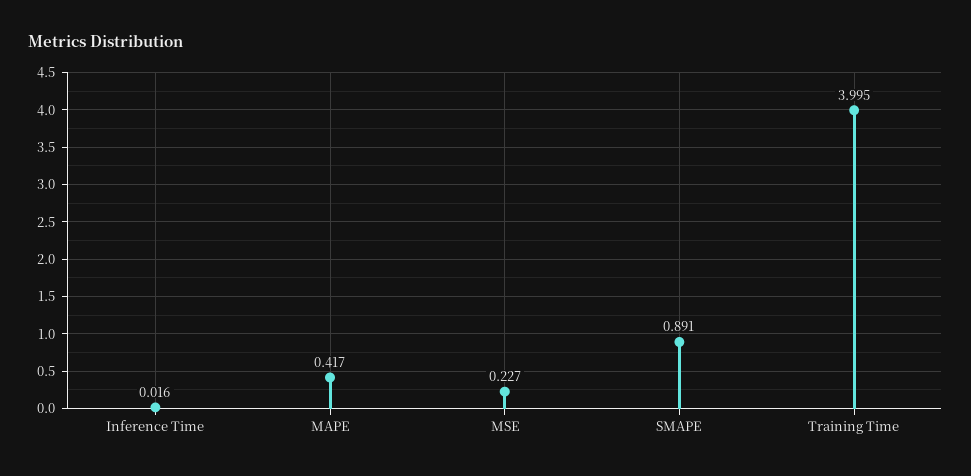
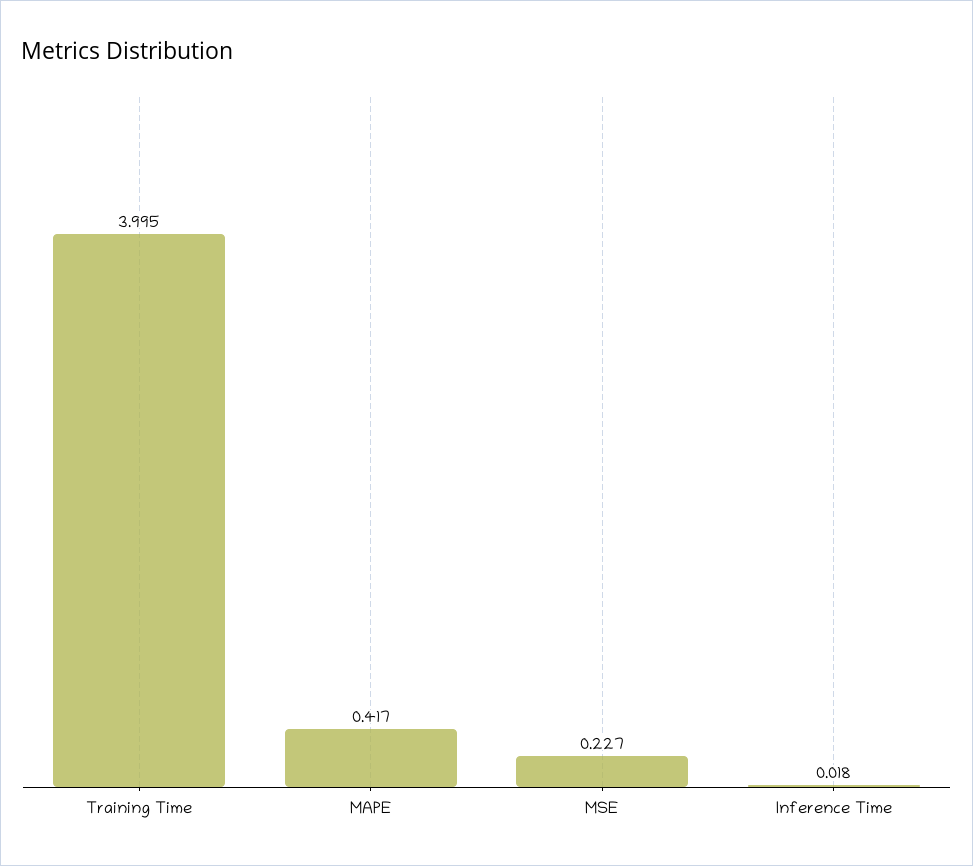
Inference Time: 0.016 -> 0.018
SMAPE: 0.891 -> none

